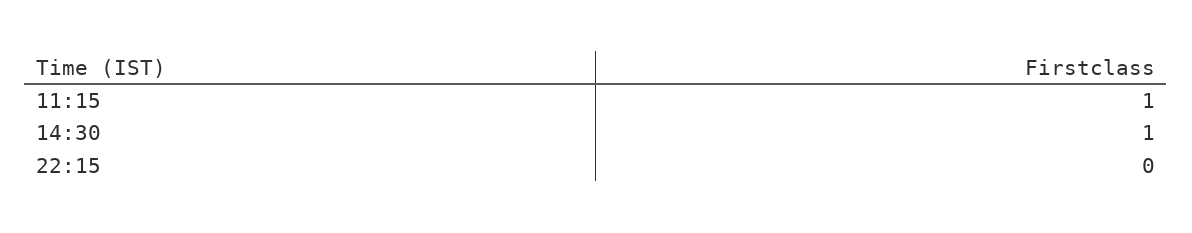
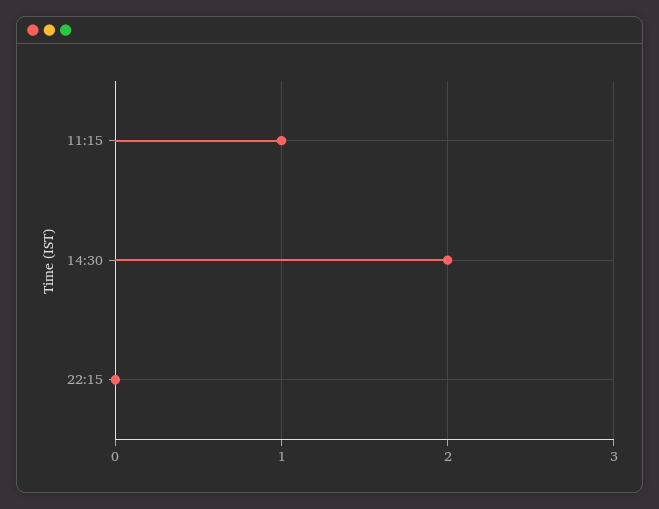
14:30: 1 -> 2

